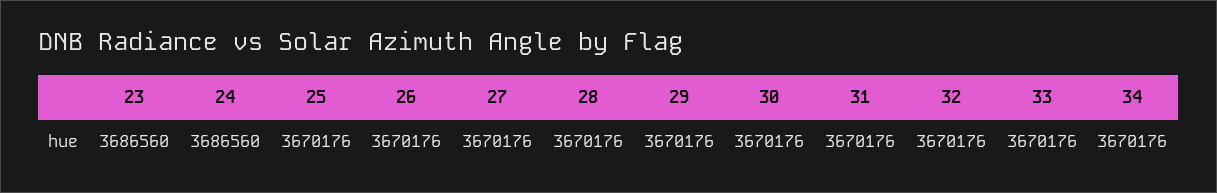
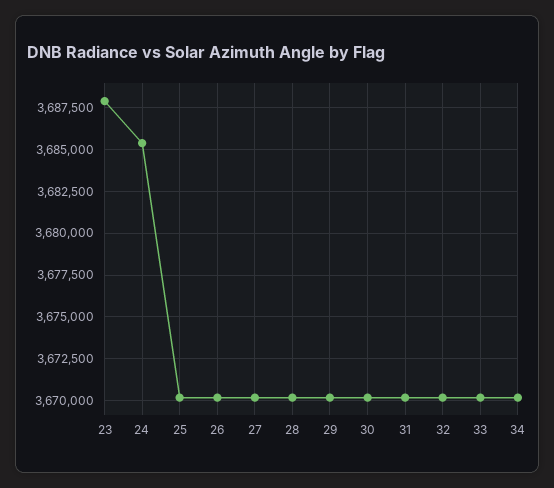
23: 3686560 -> 3688000
24: 3686560 -> 3685500

